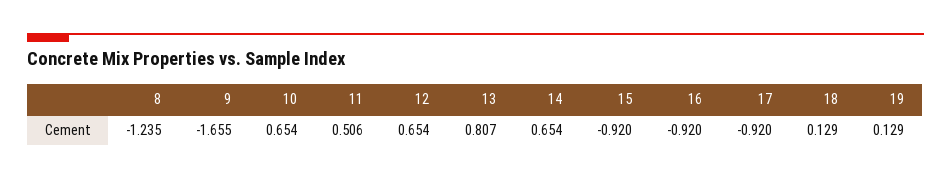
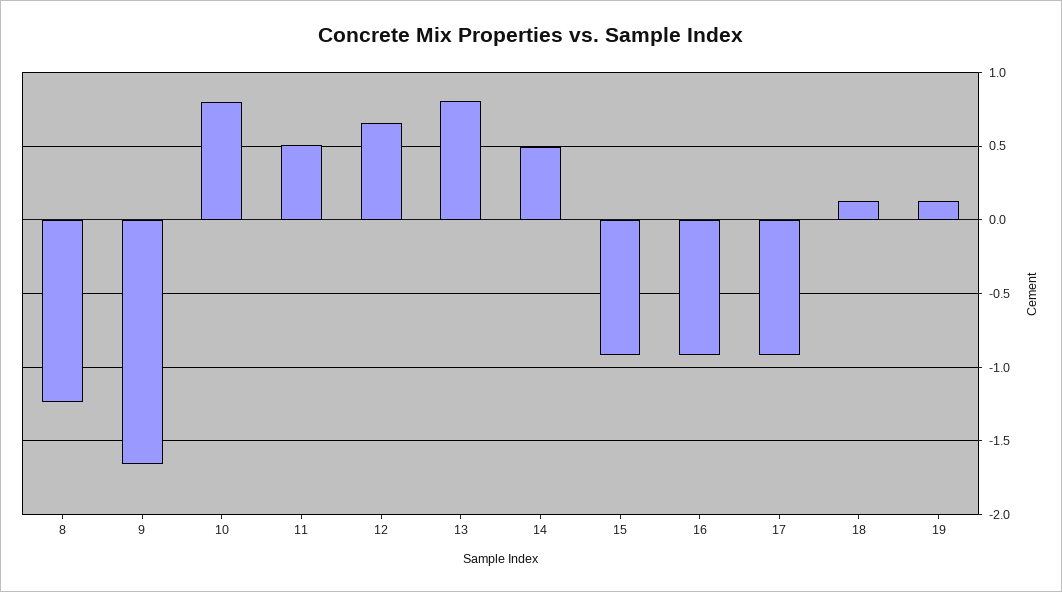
10: 0.654 -> 0.8
14: 0.654 -> 0.5

